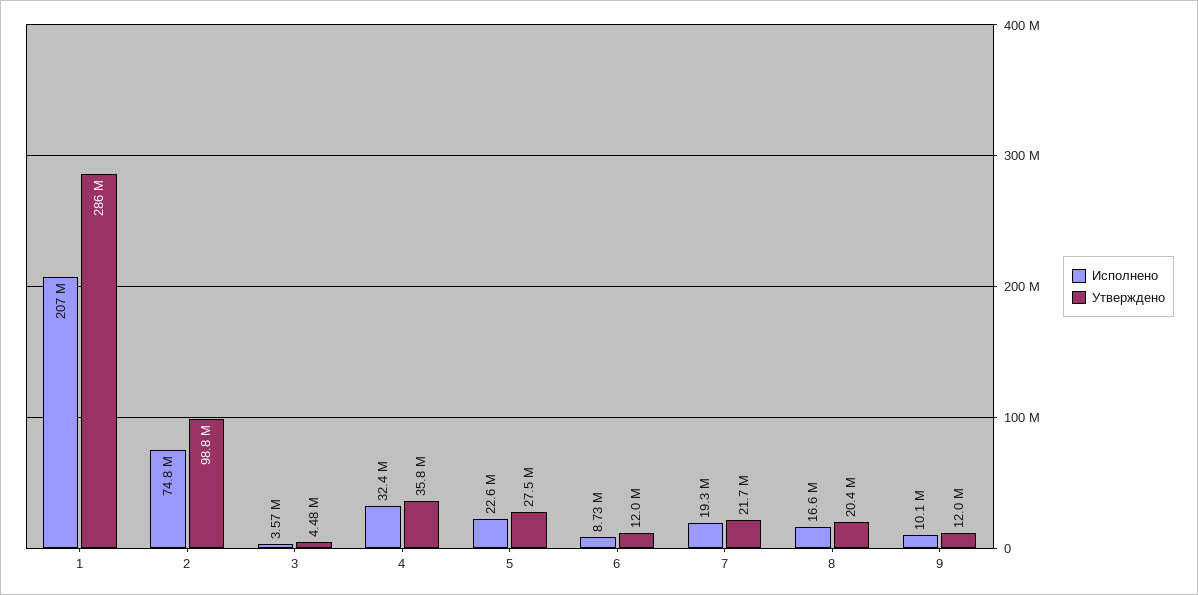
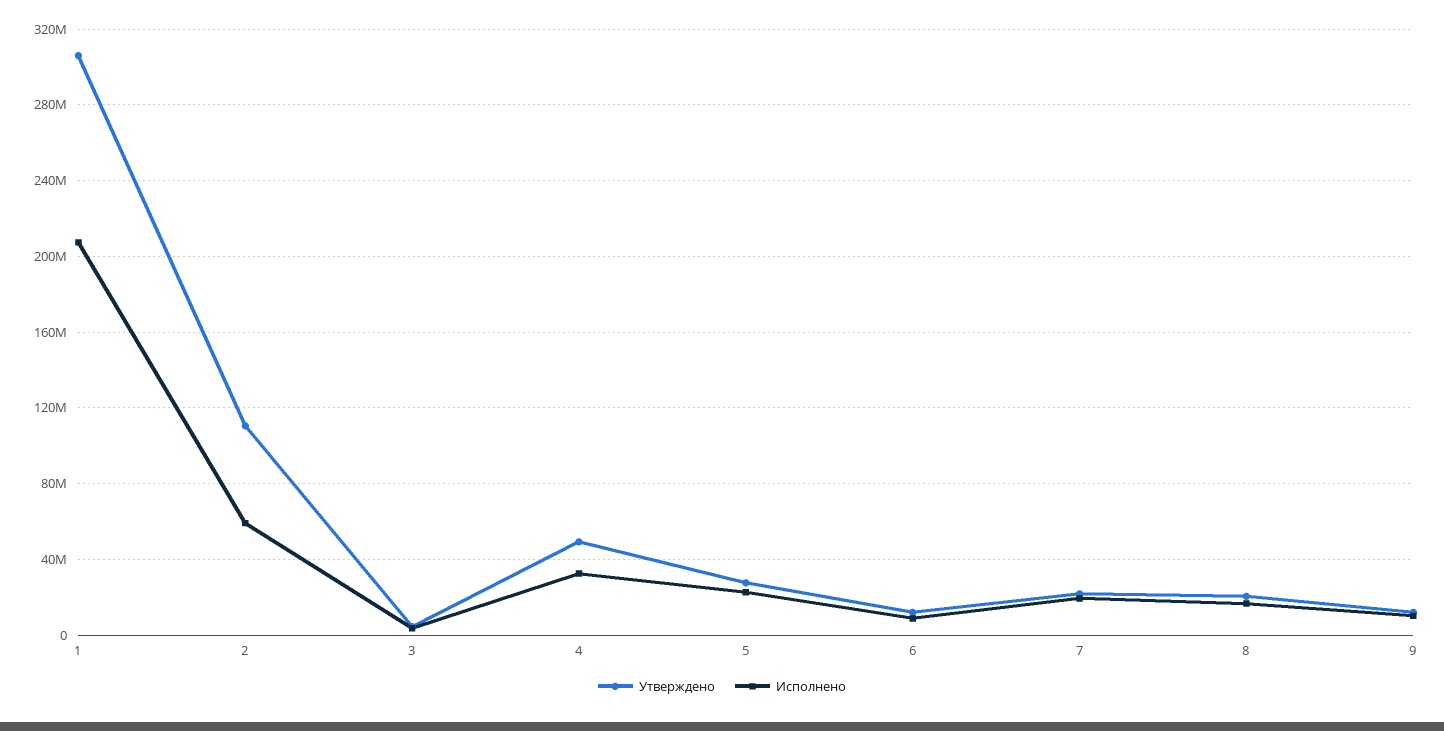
Утверждено, 1: 286000000 -> 305000000
Исполнено, 2: 74800000 -> 60000000
Утверждено, 2: 98800000 -> 110000000
Утверждено, 4: 35800000 -> 50000000

